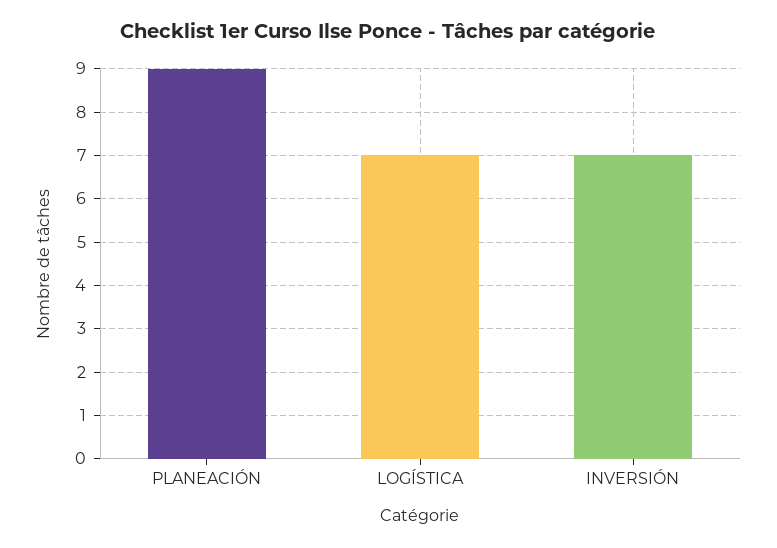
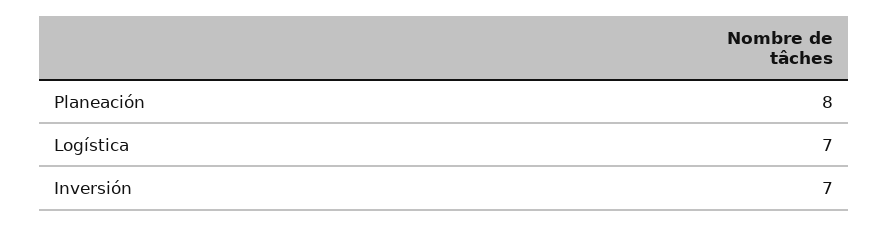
PLANEACIÓN: 9 -> 8

